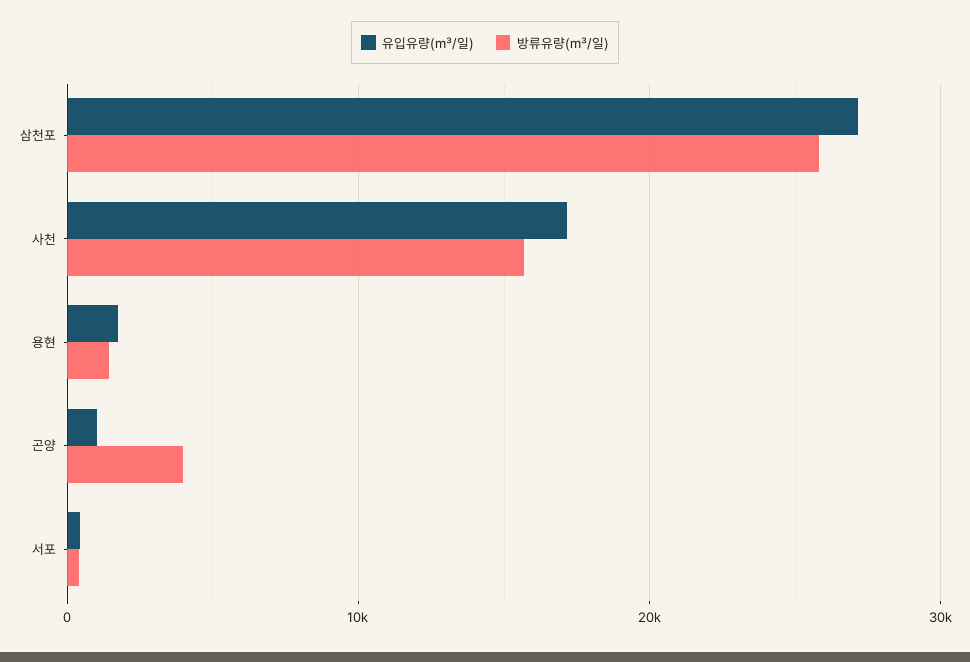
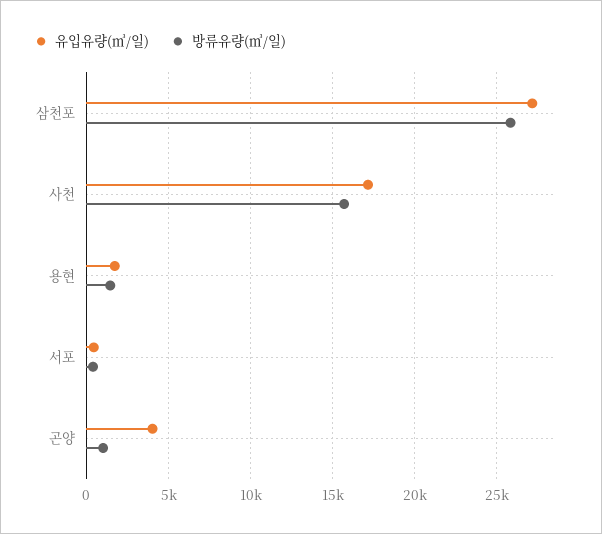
유입유량(㎥/일), 곤양: 1000 -> 4000
방류유량(㎥/일), 곤양: 4000 -> 1000

